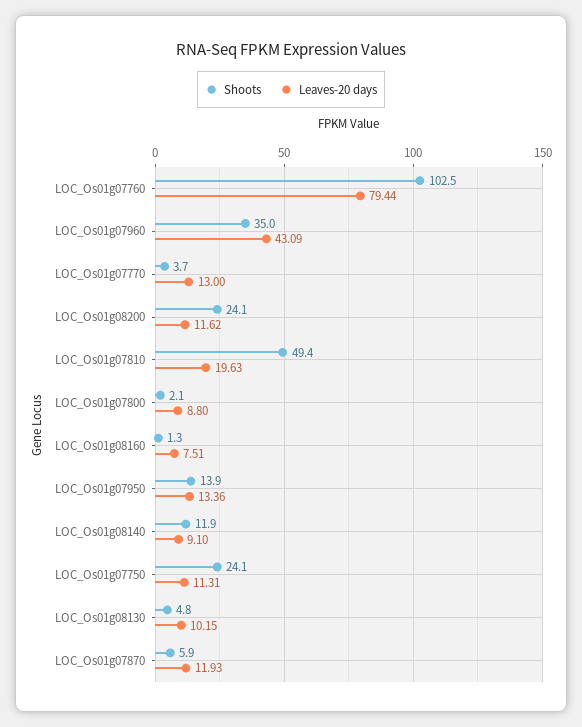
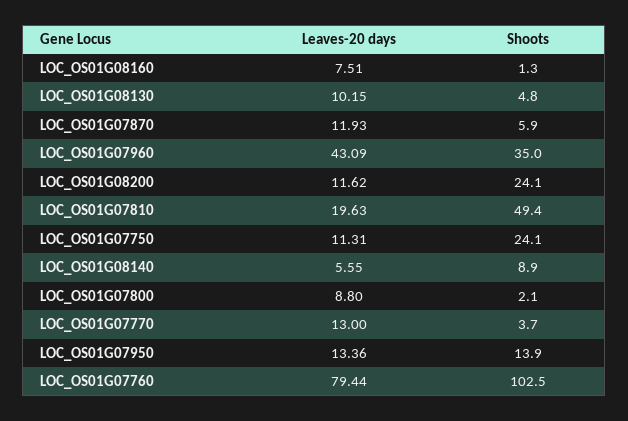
Shoots, LOC_Os01g08140: 11.9 -> 8.9
Leaves-20 days, LOC_Os01g08140: 9.1 -> 5.55

